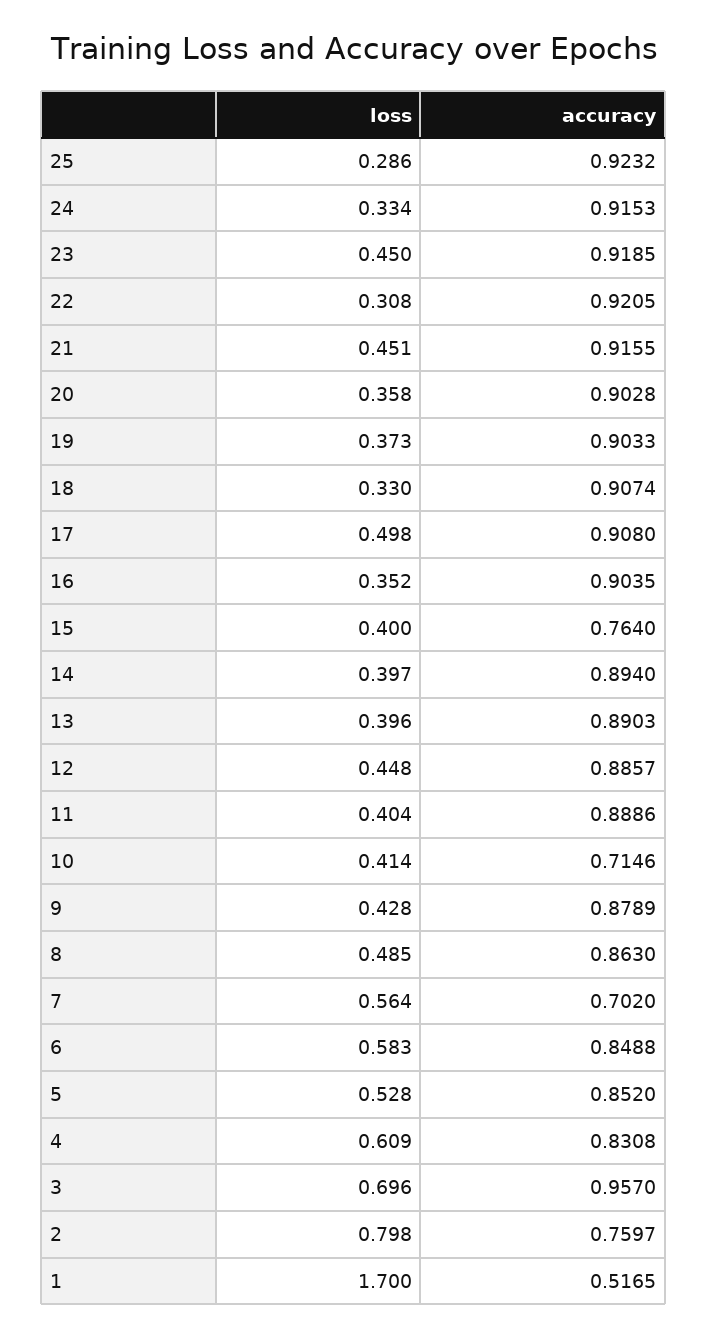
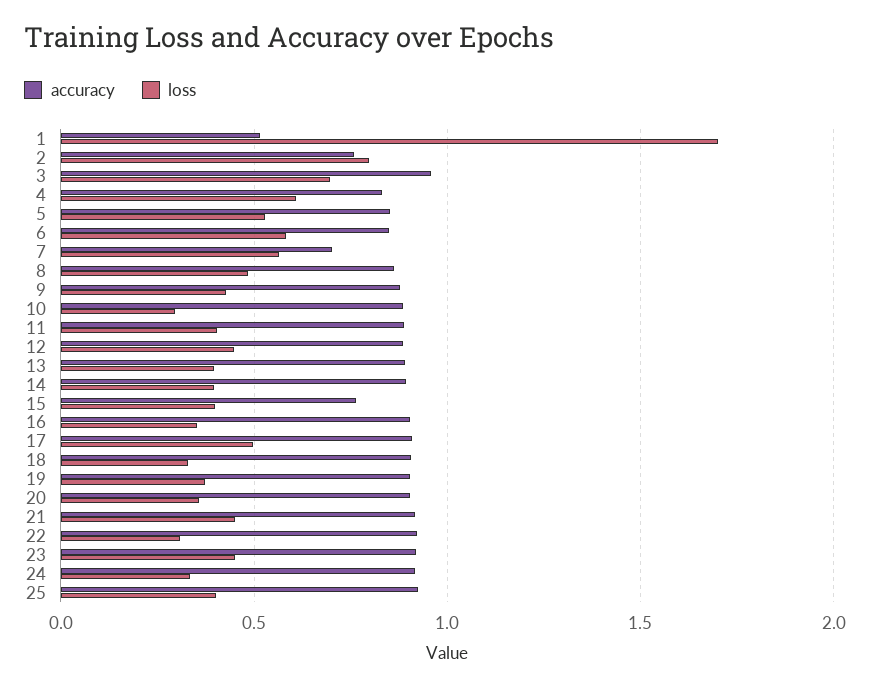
loss, 25: 0.286 -> 0.4
loss, 10: 0.414 -> 0.3
accuracy, 10: 0.7146 -> 0.9

